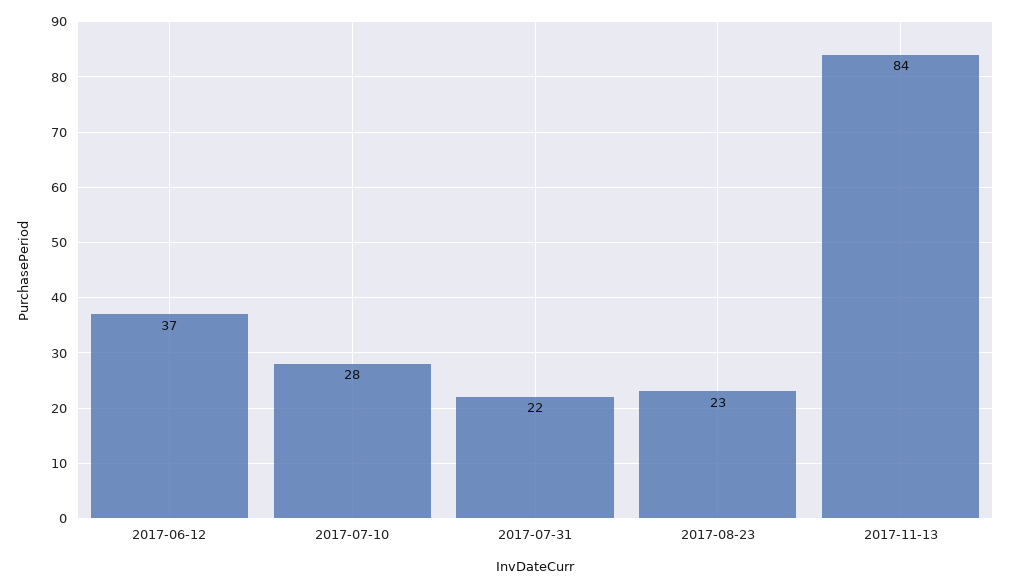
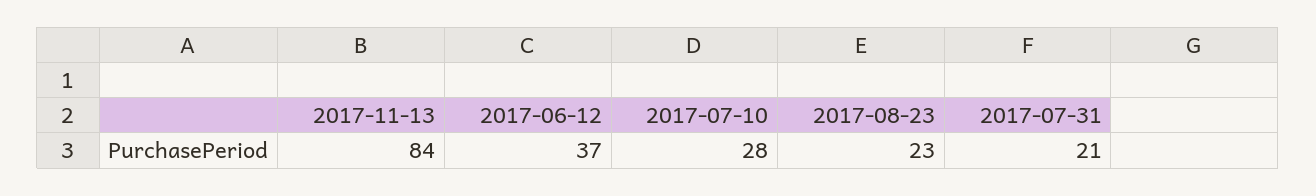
2017-07-31: 22 -> 21

